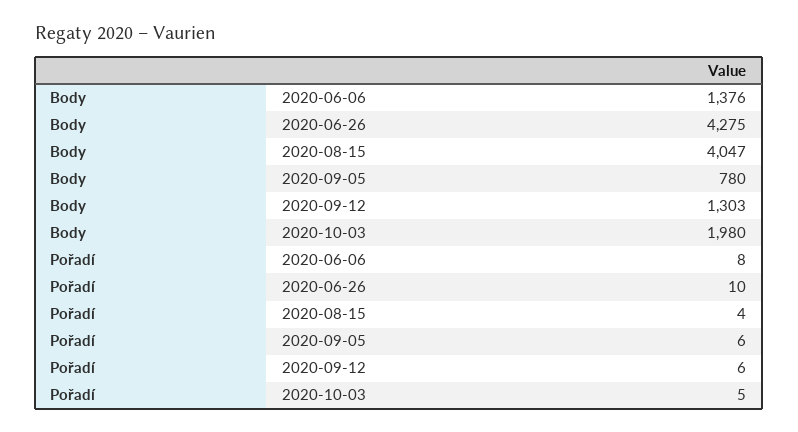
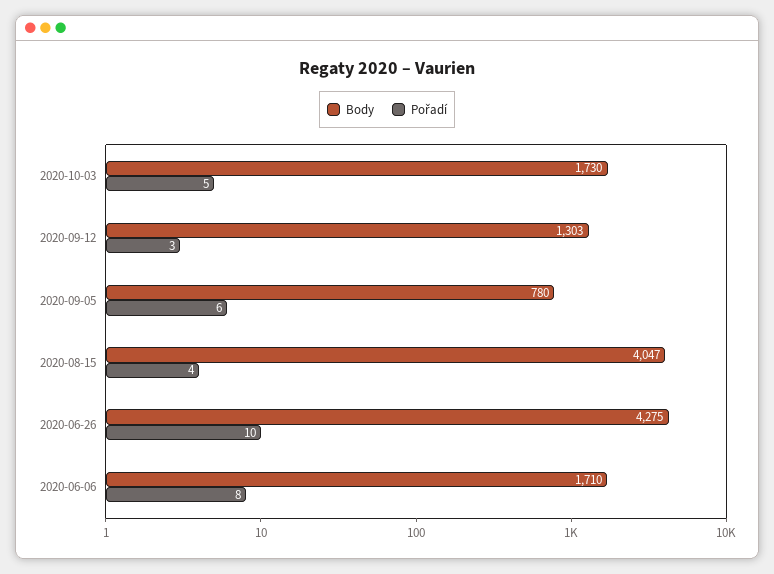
Body, 2020-06-06: 1376 -> 1710
Body, 2020-10-03: 1980 -> 1730
Pořadí, 2020-09-12: 6 -> 3

